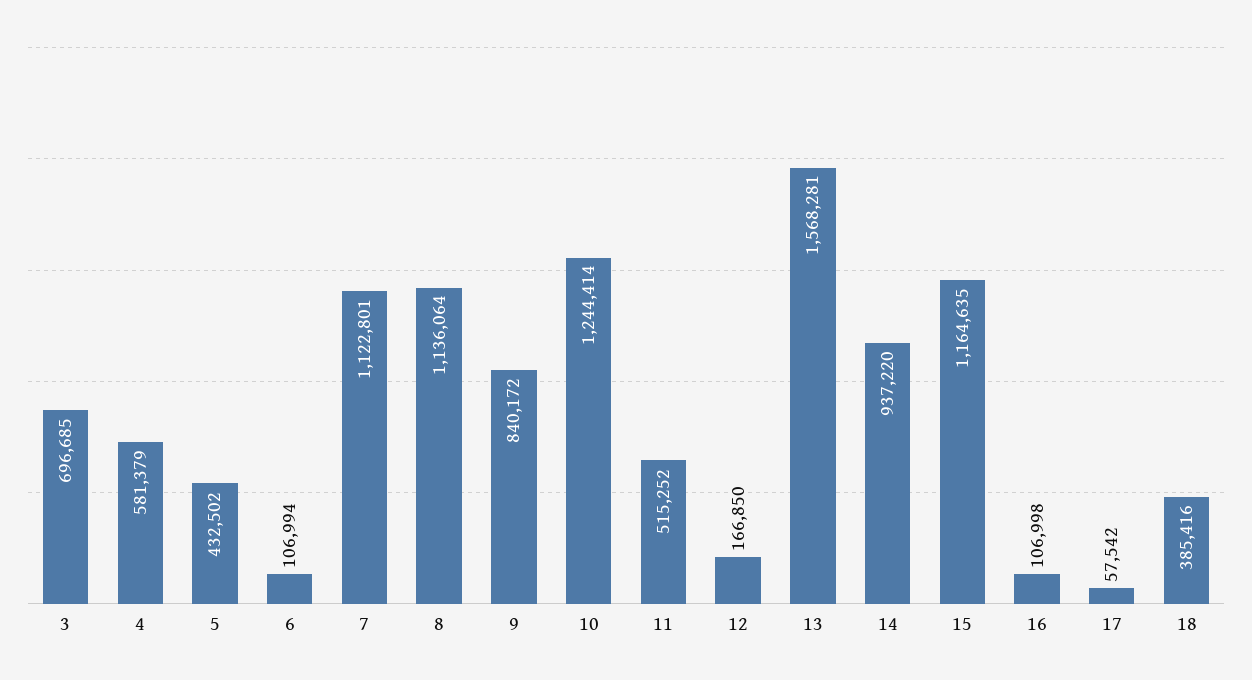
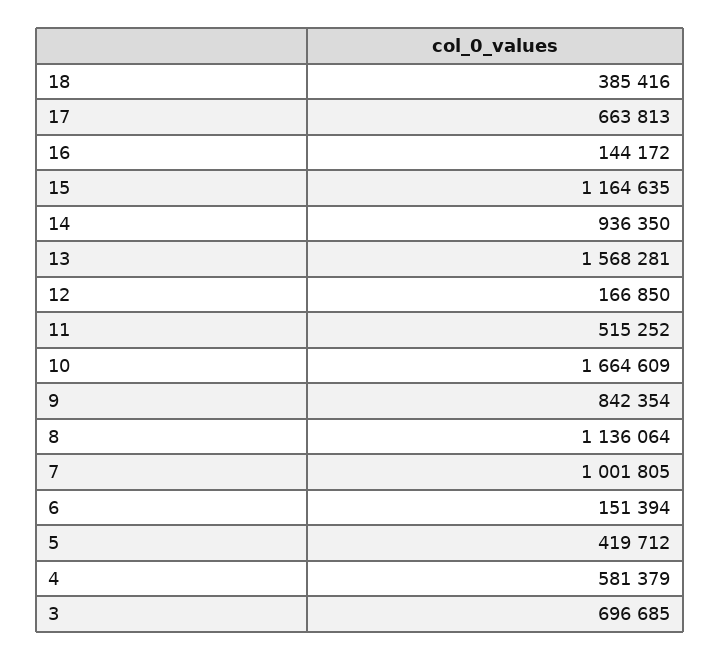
5: 432502 -> 419712
6: 106994 -> 151394
7: 1122801 -> 1001805
9: 840172 -> 842354
10: 1244414 -> 1664609
14: 937220 -> 936350
16: 106998 -> 144172
17: 57542 -> 663813

